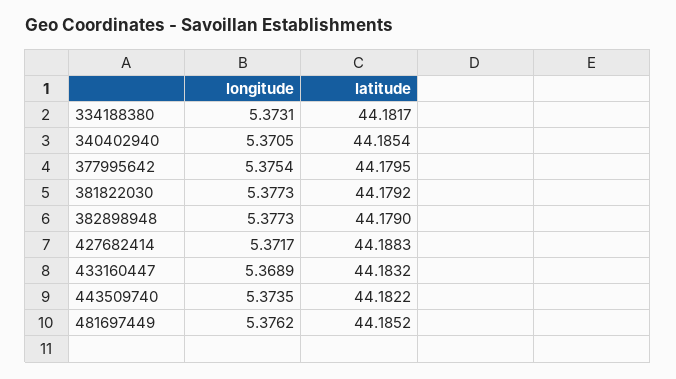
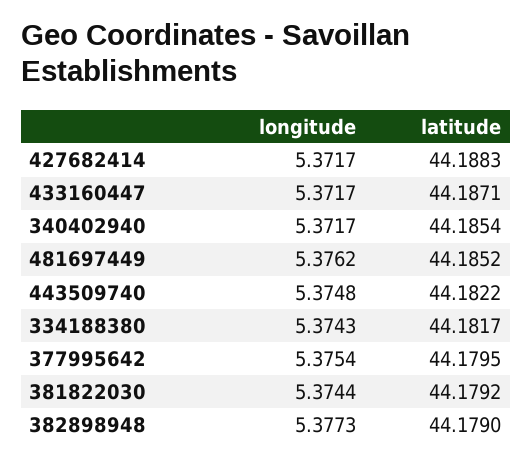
longitude, 334188380: 5.3731 -> 5.3743
longitude, 340402940: 5.3705 -> 5.3717
longitude, 381822030: 5.3773 -> 5.3744
longitude, 433160447: 5.3689 -> 5.3717
latitude, 433160447: 44.1832 -> 44.1871
longitude, 443509740: 5.3735 -> 5.3748

